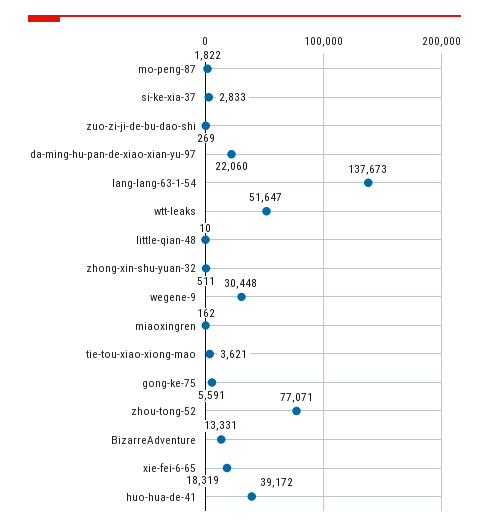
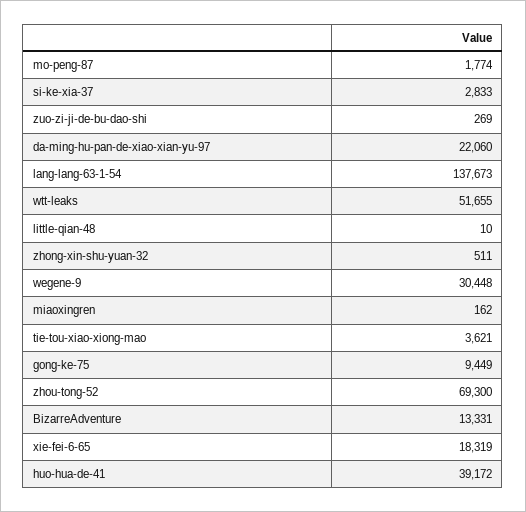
mo-peng-87: 1822 -> 1774
wtt-leaks: 51647 -> 51655
gong-ke-75: 5591 -> 9449
zhou-tong-52: 77071 -> 69300

